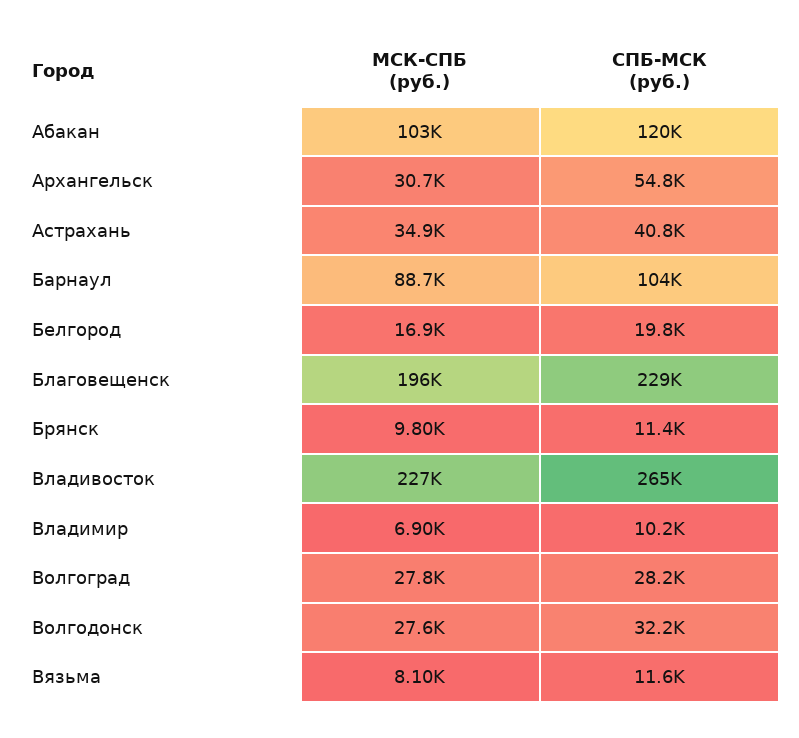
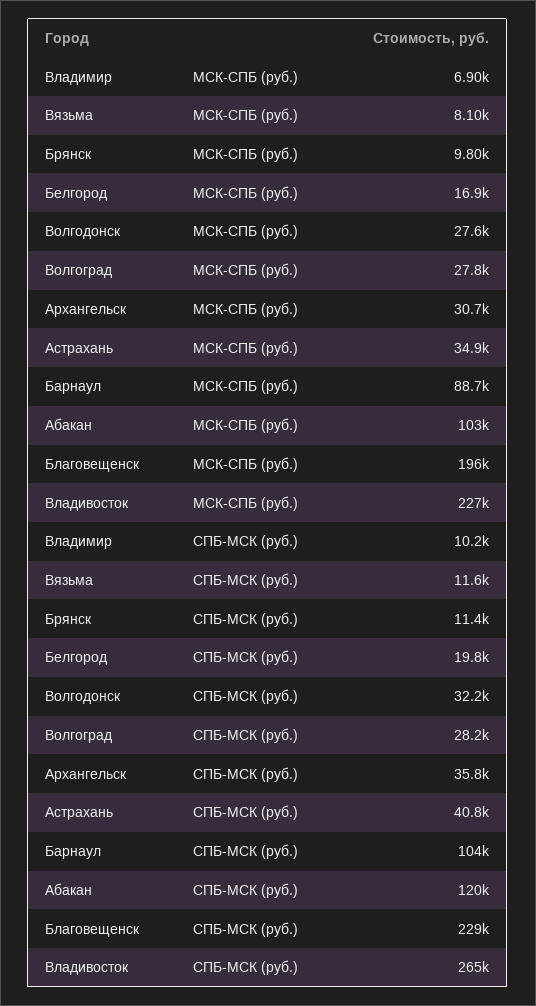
СПБ-МСК (руб.), Архангельск: 54800 -> 35800

